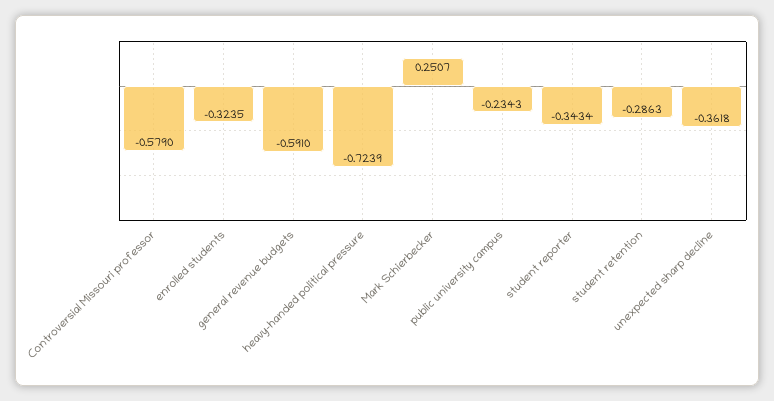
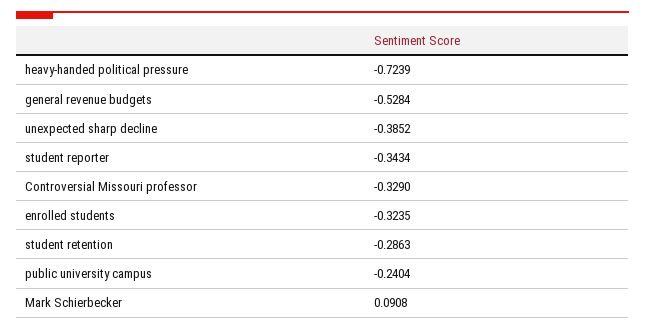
Controversial Missouri professor: -0.579 -> -0.329
general revenue budgets: -0.591 -> -0.5284
Mark Schierbecker: 0.2507 -> 0.0908
public university campus: -0.2343 -> -0.2404
unexpected sharp decline: -0.3618 -> -0.3852

